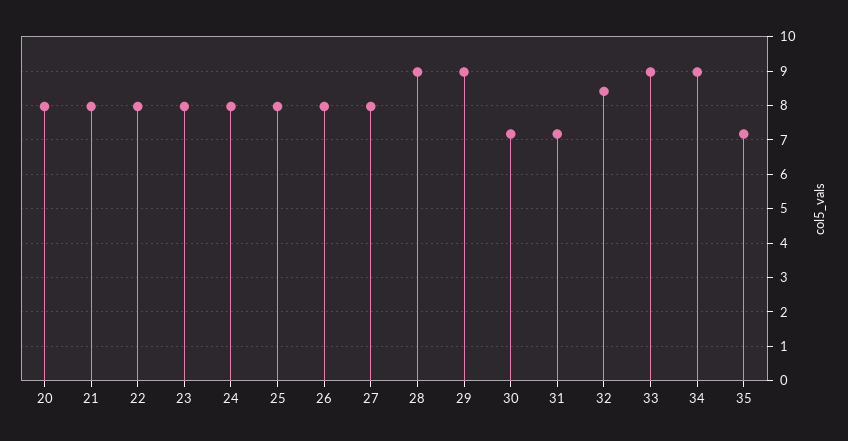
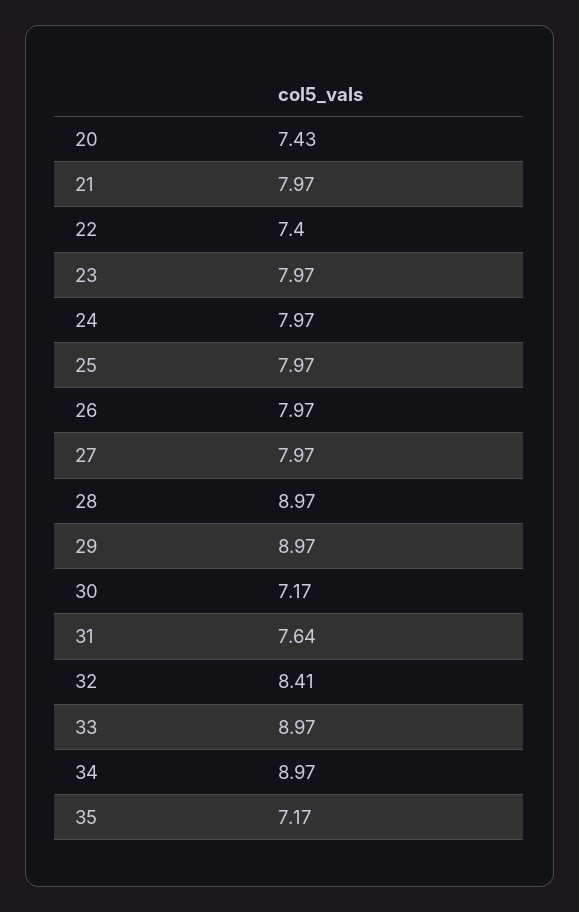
20: 8 -> 7.43
22: 8 -> 7.4
31: 7.2 -> 7.64

